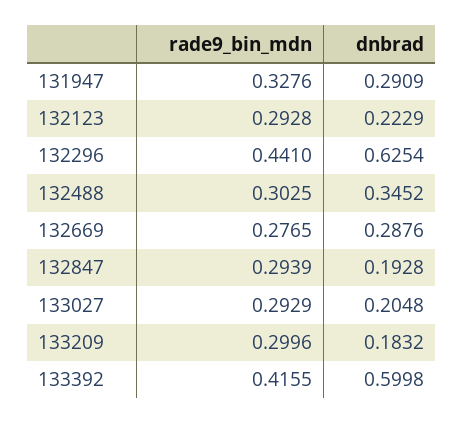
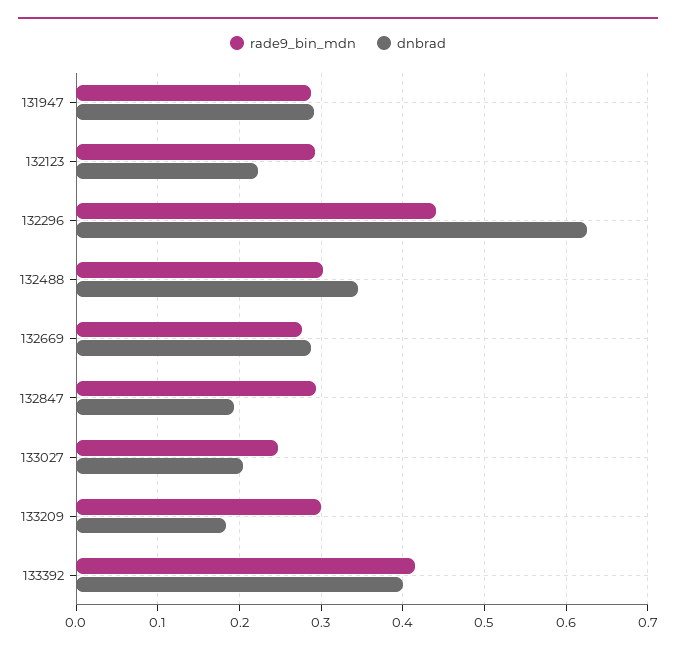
rade9_bin_mdn, 131947: 0.3276 -> 0.29
rade9_bin_mdn, 133027: 0.2929 -> 0.25
dnbrad, 133392: 0.5998 -> 0.4

